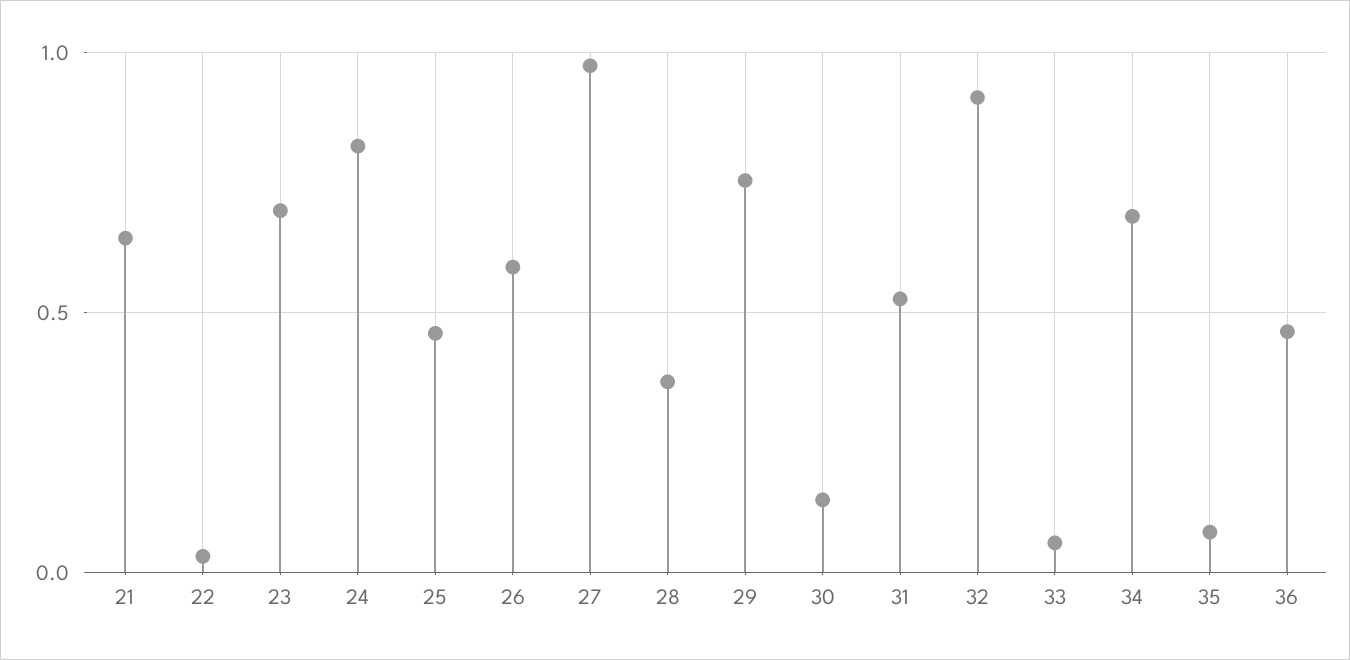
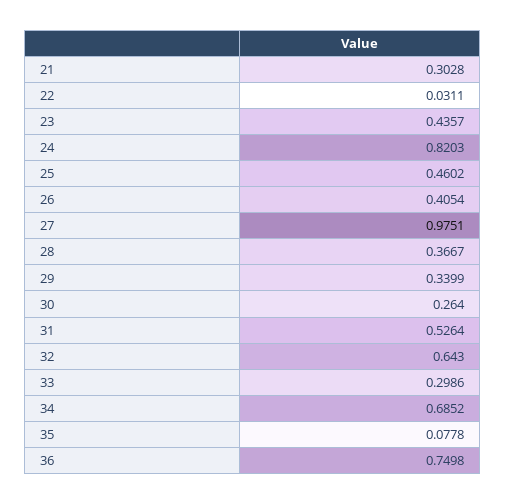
21: 0.65 -> 0.3028
23: 0.7 -> 0.4357
26: 0.6 -> 0.4054
29: 0.75 -> 0.3399
30: 0.15 -> 0.264
32: 0.9 -> 0.643
33: 0.05 -> 0.2986
36: 0.45 -> 0.7498

